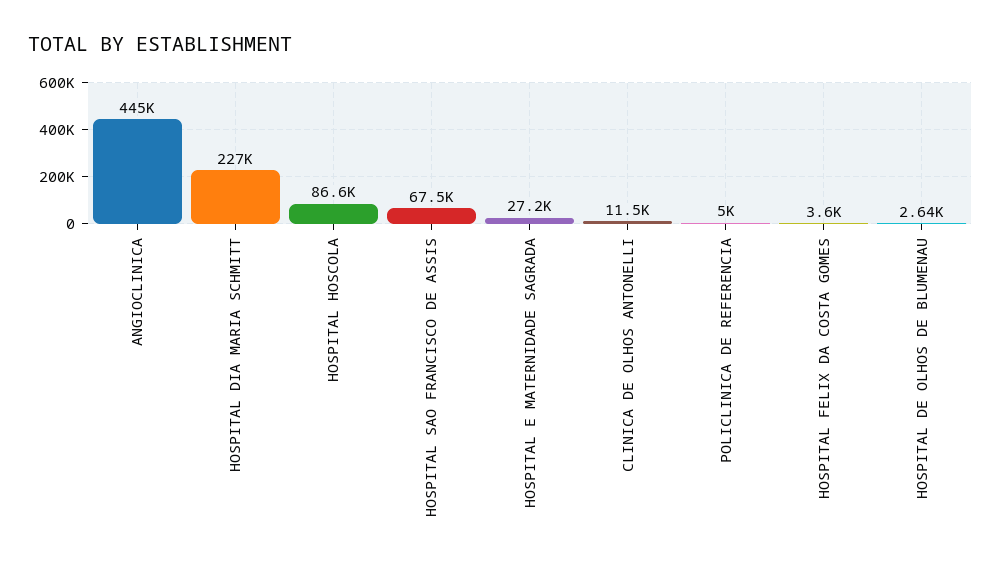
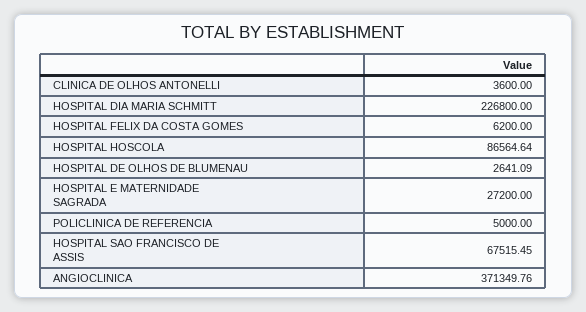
ANGIOCLINICA: 445000 -> 371349.76
CLINICA DE OLHOS ANTONELLI: 11500 -> 3600
HOSPITAL FELIX DA COSTA GOMES: 3600 -> 6200

